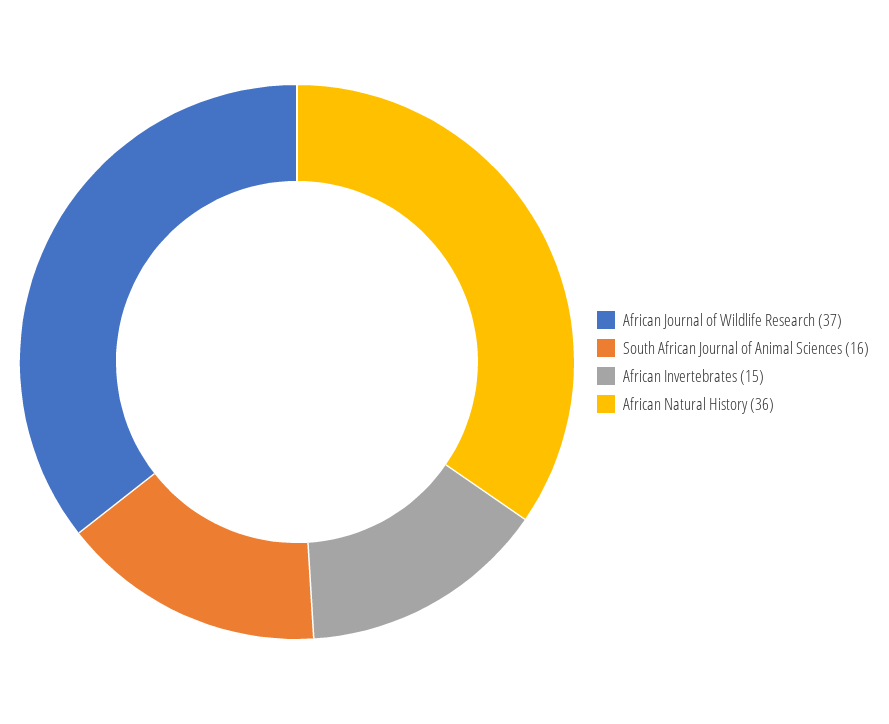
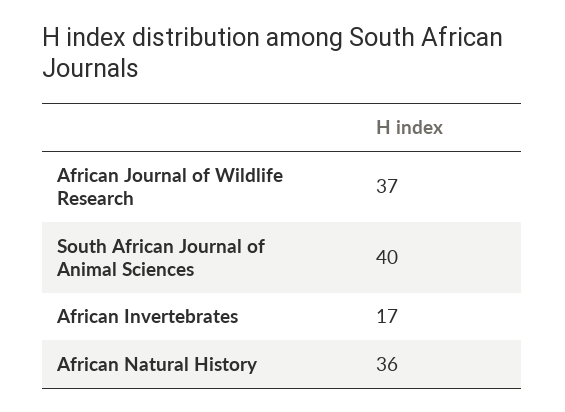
South African Journal of Animal Sciences: 16 -> 40
African Invertebrates: 15 -> 17

